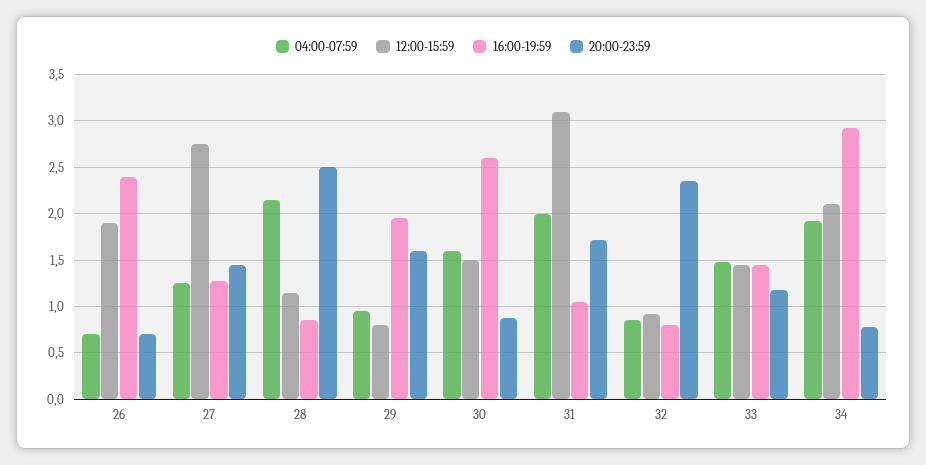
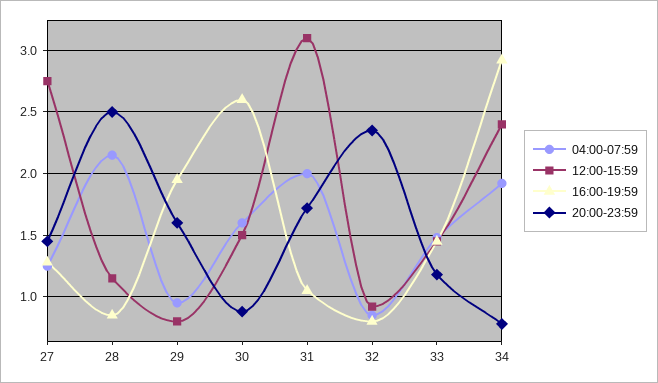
04:00-07:59, 26: 0.7 -> none
12:00-15:59, 26: 1.9 -> none
16:00-19:59, 26: 2.4 -> none
20:00-23:59, 26: 0.7 -> none
12:00-15:59, 34: 2.1 -> 2.4

